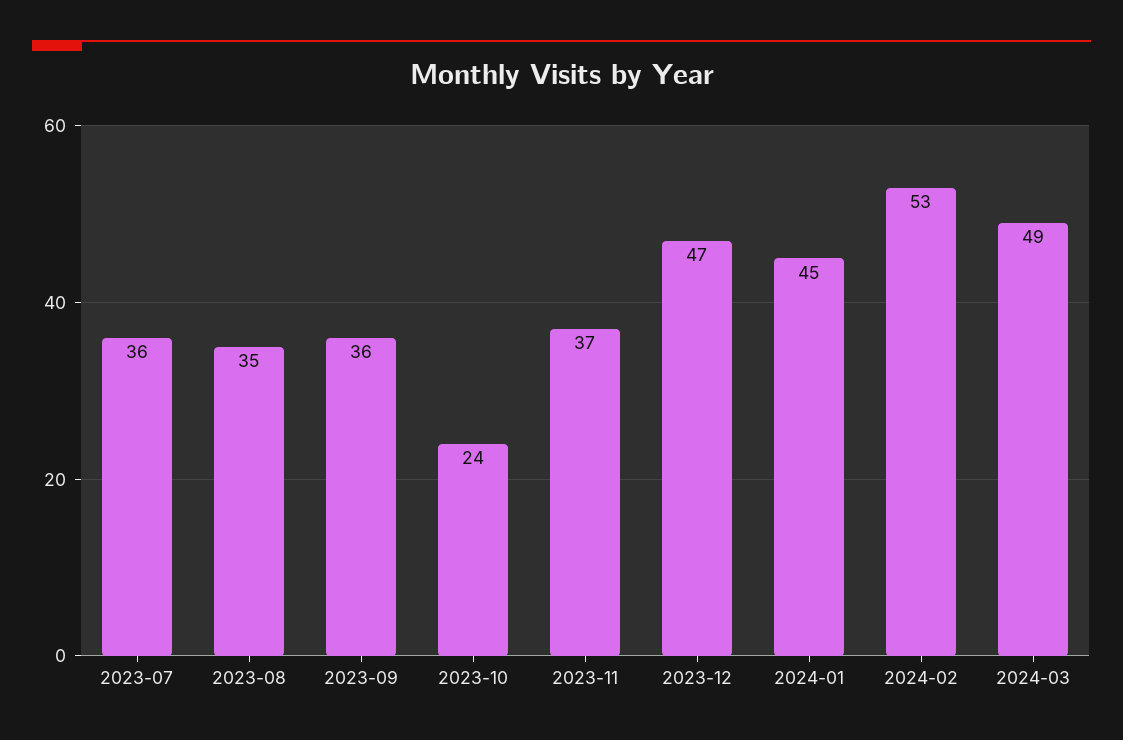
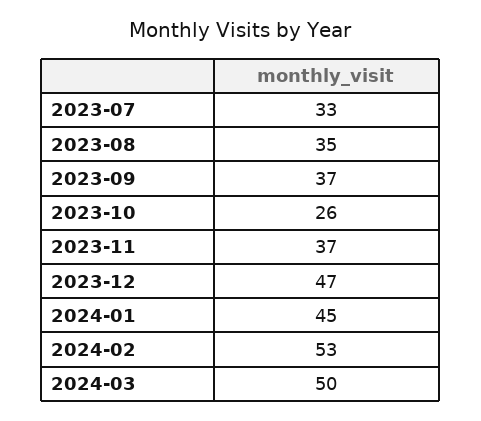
2023-07: 36 -> 33
2023-09: 36 -> 37
2023-10: 24 -> 26
2024-03: 49 -> 50

